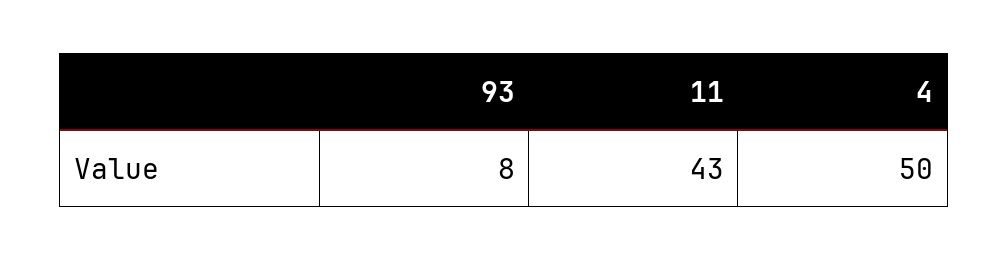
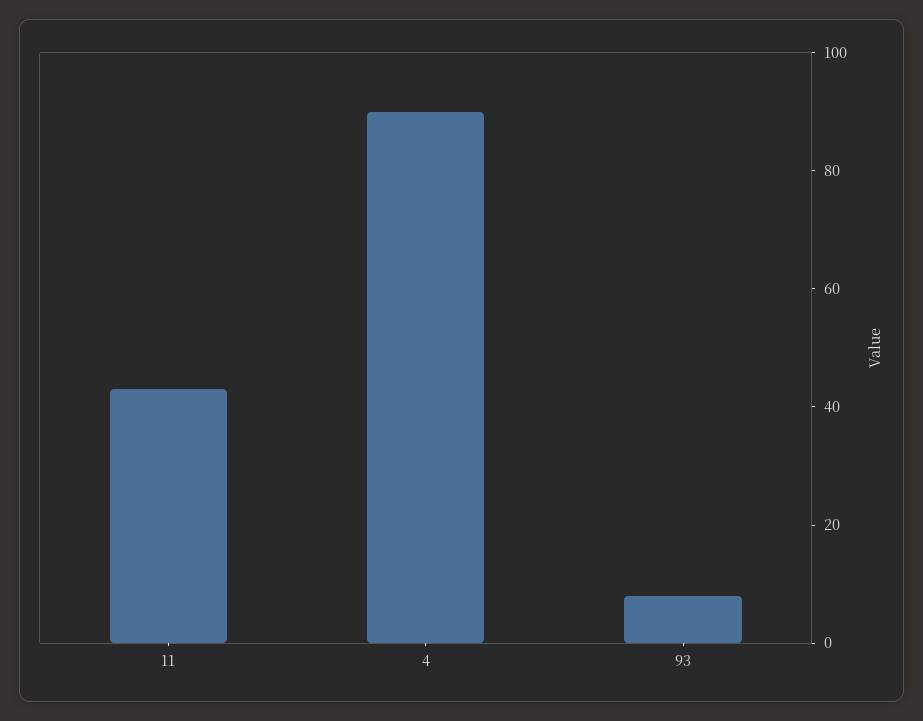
4: 50 -> 90

